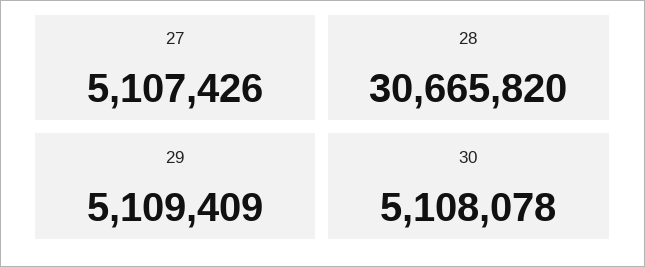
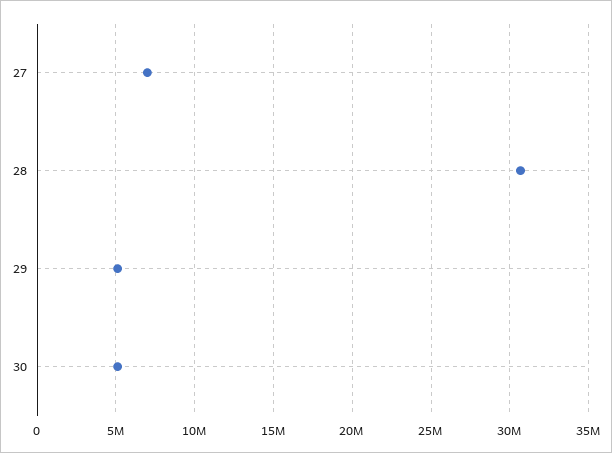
27: 5107426 -> 7000000

